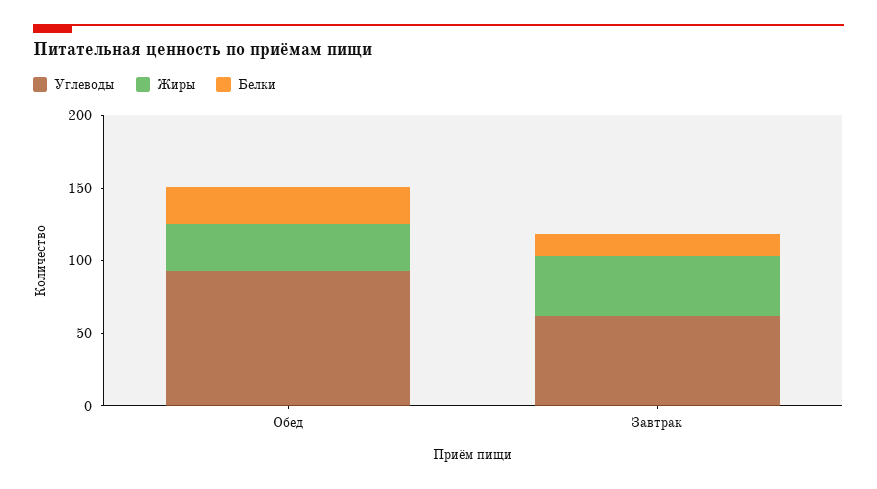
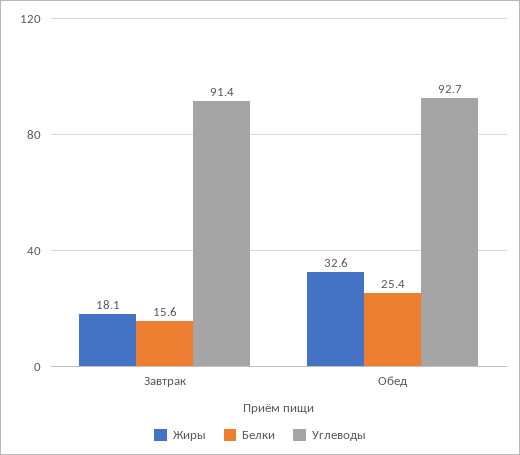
Углеводы, Завтрак: 60 -> 91.4
Жиры, Завтрак: 40 -> 18.1

